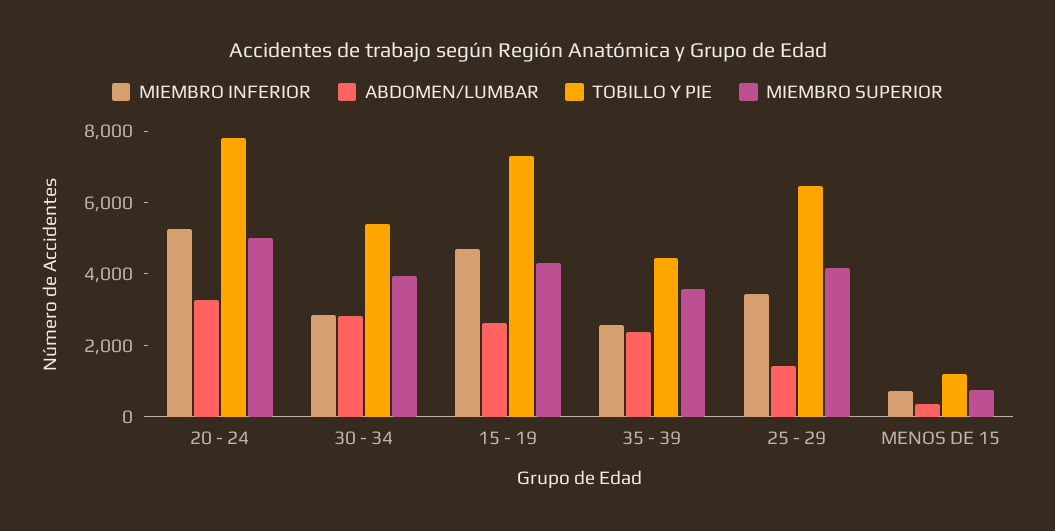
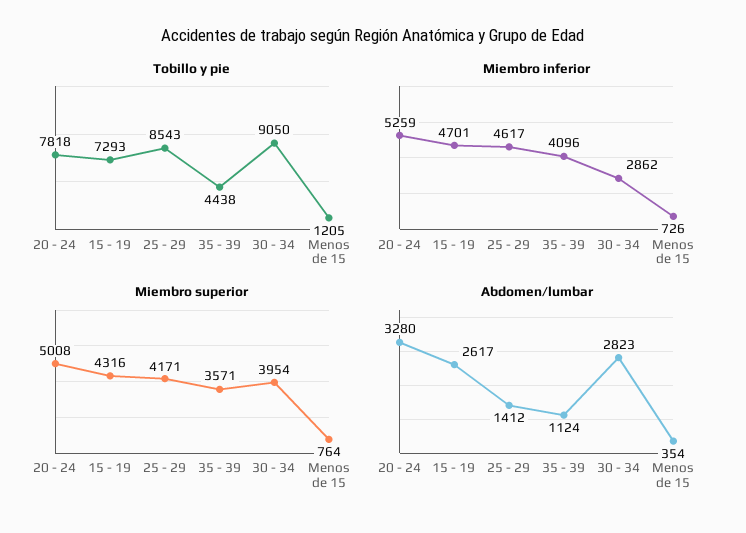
TOBILLO Y PIE, 30 - 34: 5500 -> 9050
MIEMBRO INFERIOR, 35 - 39: 2500 -> 4096
ABDOMEN/LUMBAR, 35 - 39: 2500 -> 1124
MIEMBRO INFERIOR, 25 - 29: 3500 -> 4617
TOBILLO Y PIE, 25 - 29: 6500 -> 8543

